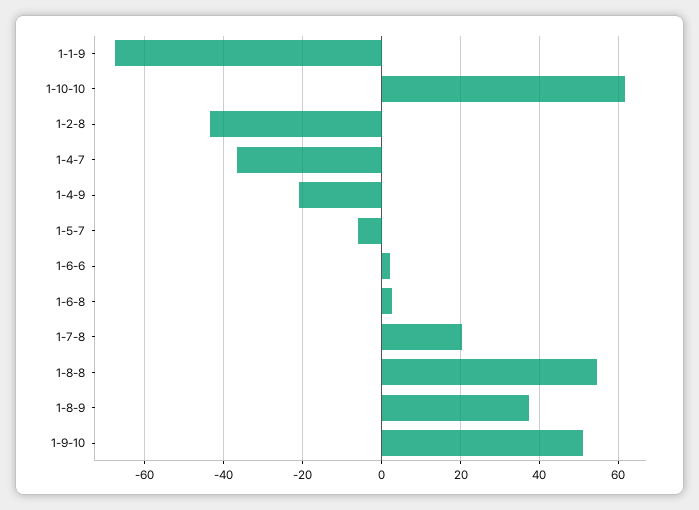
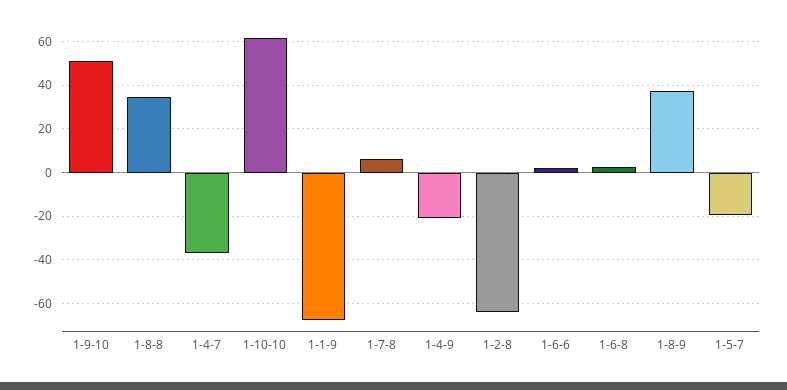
1-2-8: -44 -> -65
1-5-7: -6 -> -20
1-7-8: 20 -> 5
1-8-8: 54 -> 35

